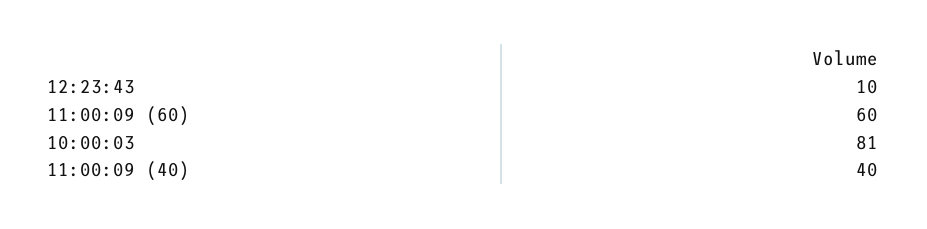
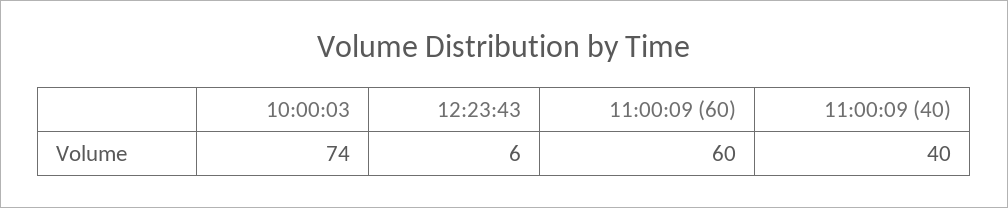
12:23:43: 10 -> 6
10:00:03: 81 -> 74

